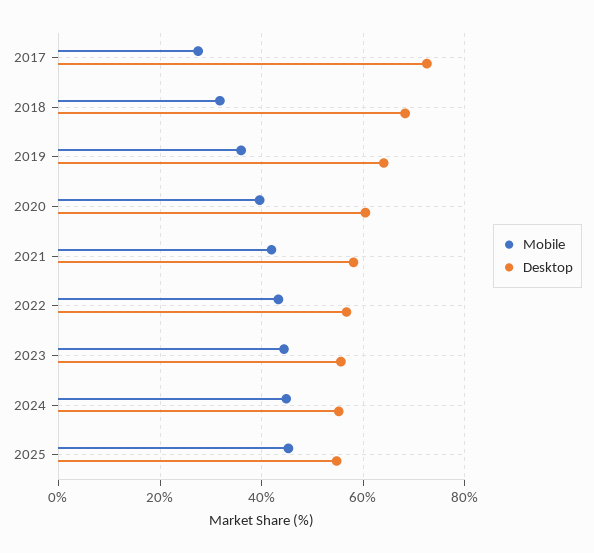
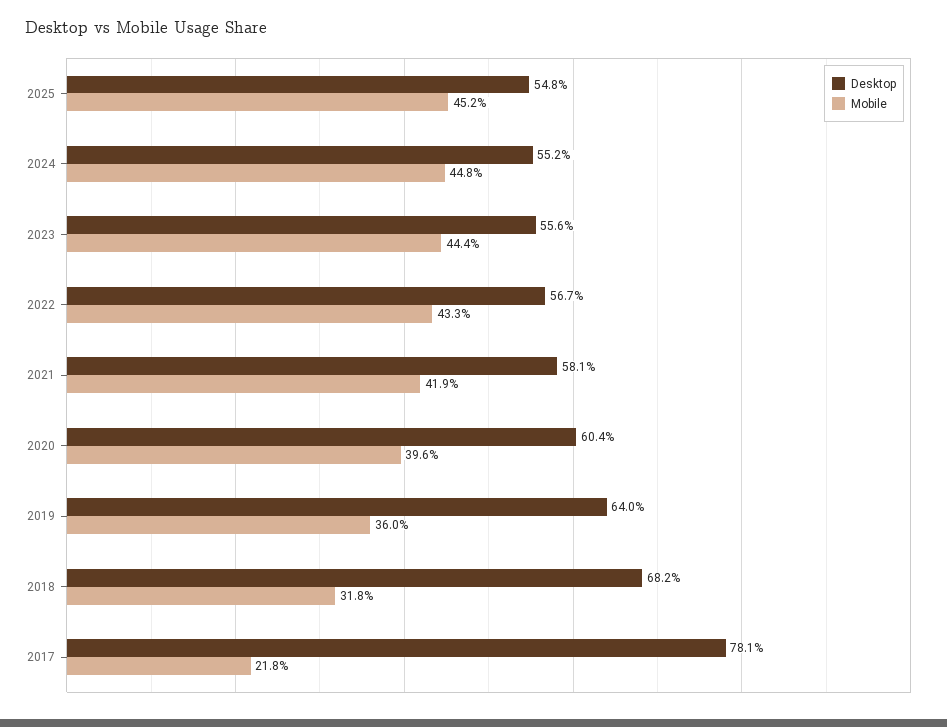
Mobile, 2017: 28 -> 21.8
Desktop, 2017: 72 -> 78.1

